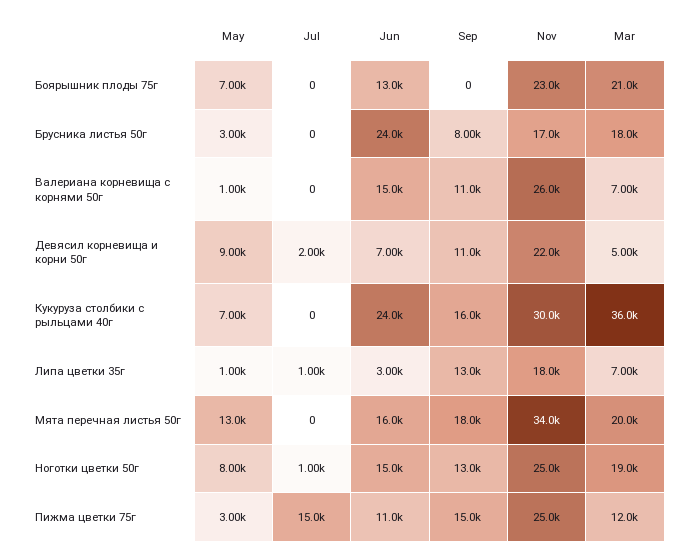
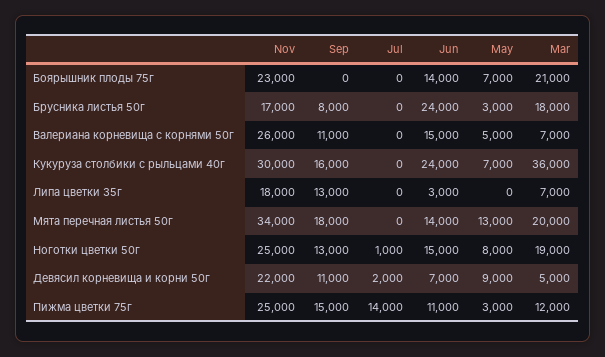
Jun, Боярышник плоды 75г: 13000 -> 14000
May, Валериана корневища с корнями 50г: 1000 -> 5000
May, Липа цветки 35г: 1000 -> 0
Jul, Липа цветки 35г: 1000 -> 0
Jun, Мята перечная листья 50г: 16000 -> 14000
Jul, Пижма цветки 75г: 15000 -> 14000

